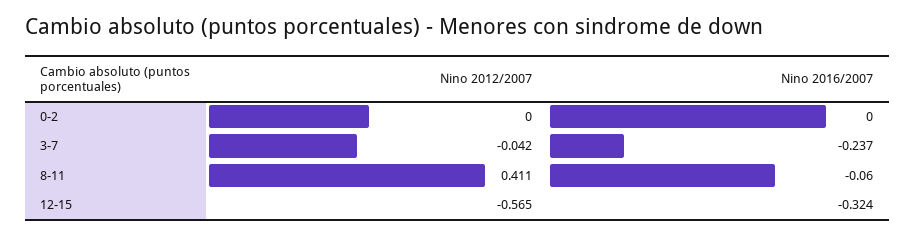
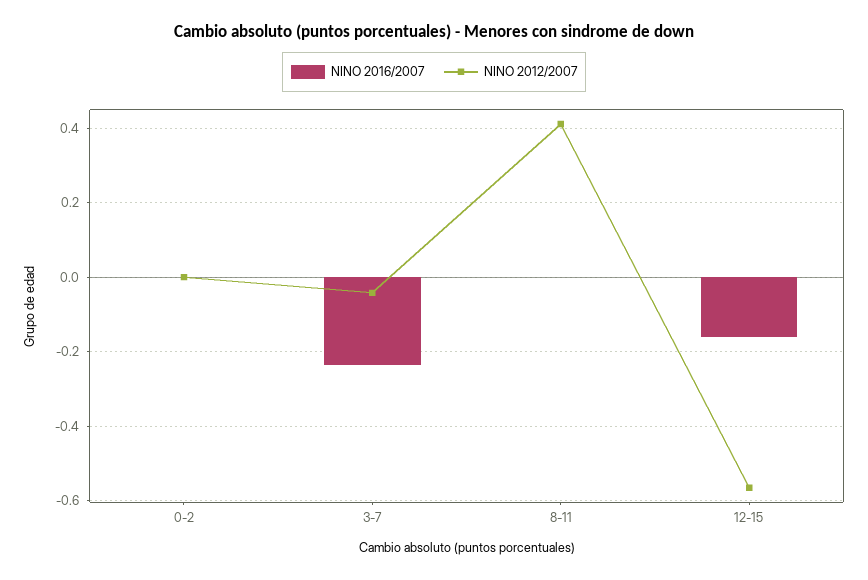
Nino 2016/2007, 8-11: -0.06 -> 0
Nino 2016/2007, 12-15: -0.324 -> -0.16

